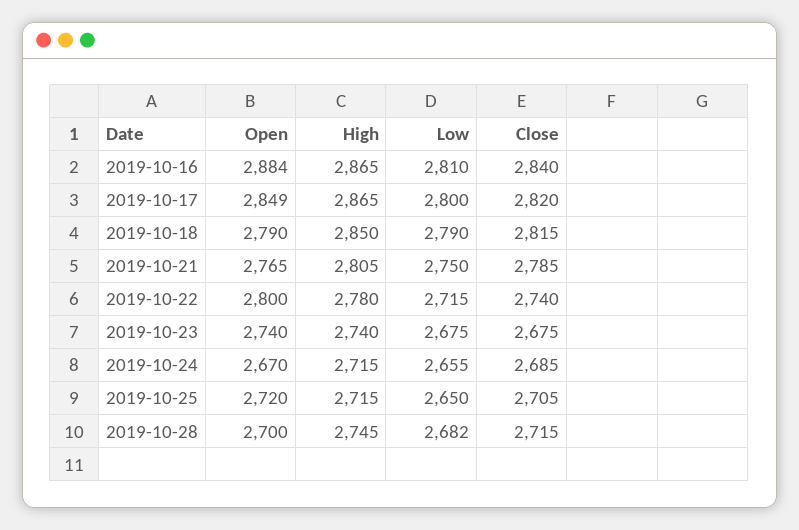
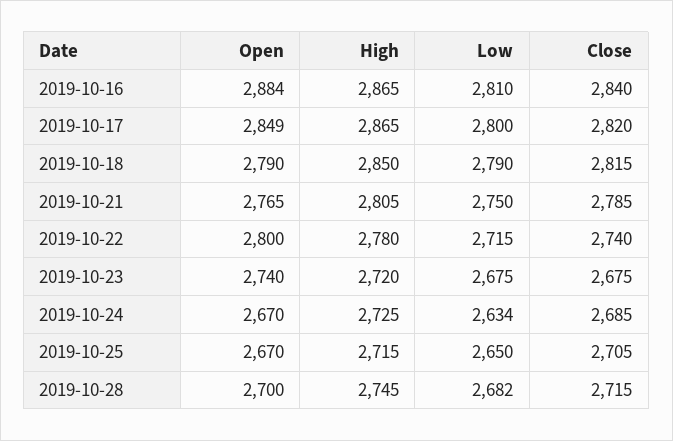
High, 2019-10-23: 2740 -> 2720
High, 2019-10-24: 2715 -> 2725
Low, 2019-10-24: 2655 -> 2634
Open, 2019-10-25: 2720 -> 2670

